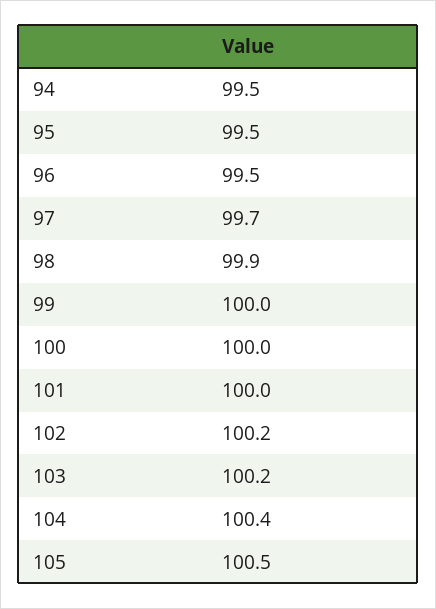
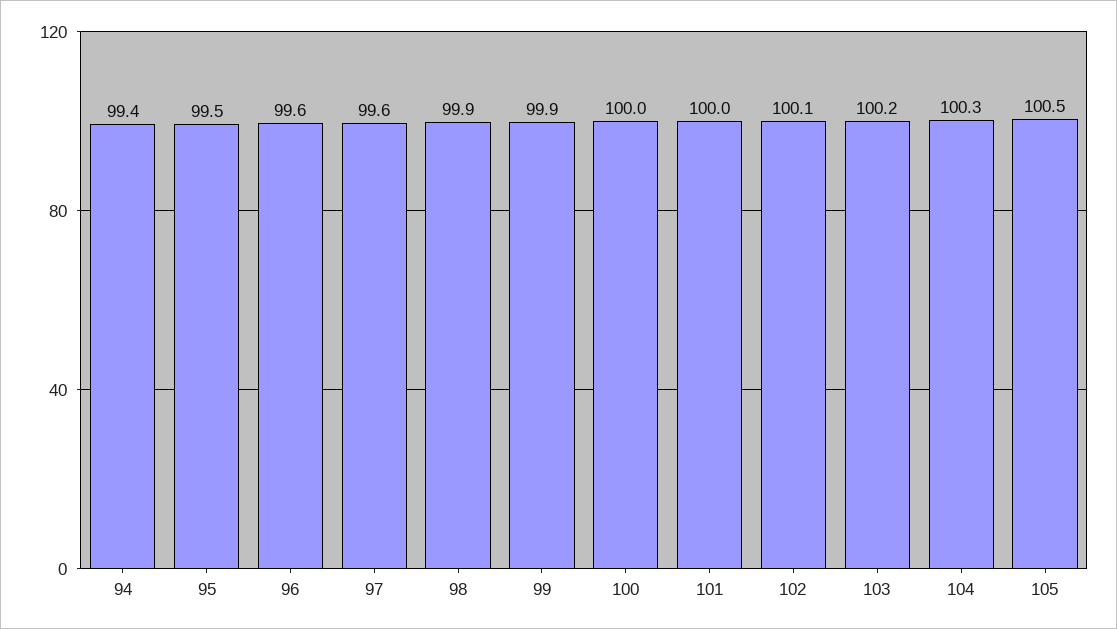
94: 99.5 -> 99.4
96: 99.5 -> 99.6
97: 99.7 -> 99.6
99: 100 -> 99.9
102: 100.2 -> 100.1
104: 100.4 -> 100.3

